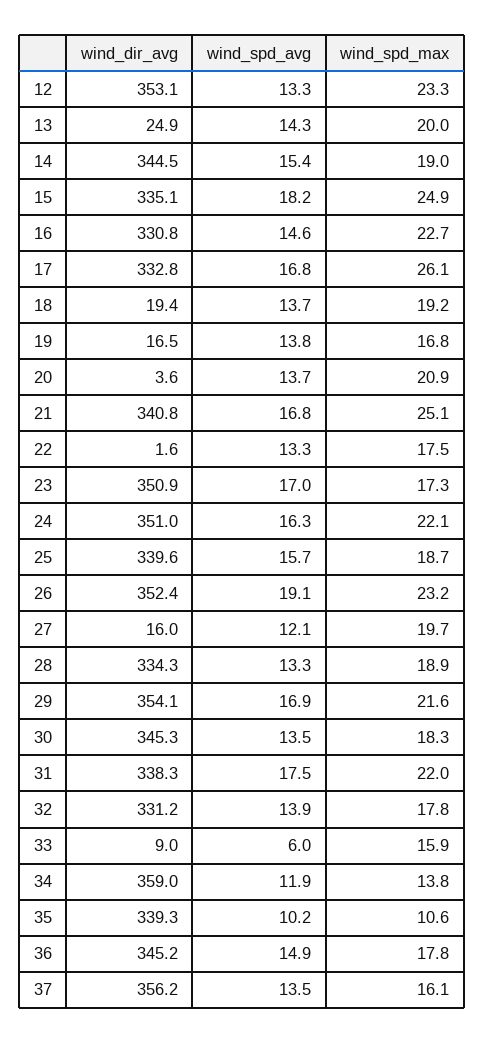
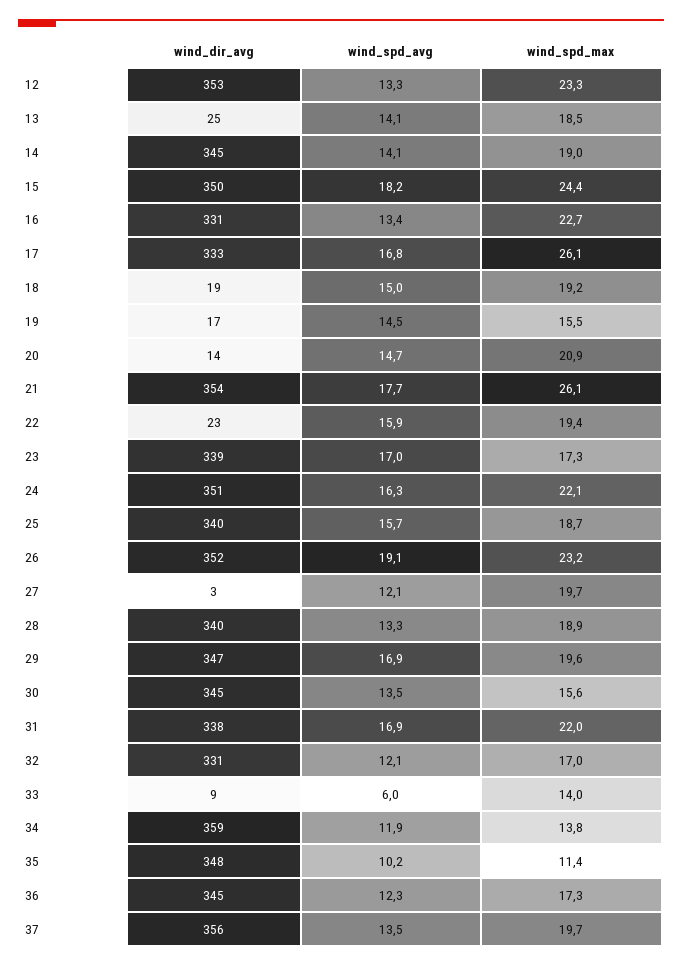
wind_spd_avg, 13: 14.3 -> 14.1
wind_spd_max, 13: 20 -> 18.5
wind_spd_avg, 14: 15.4 -> 14.1
wind_dir_avg, 15: 335.1 -> 350
wind_spd_max, 15: 24.9 -> 24.4
wind_spd_avg, 16: 14.6 -> 13.4
wind_spd_avg, 18: 13.7 -> 15
wind_spd_avg, 19: 13.8 -> 14.5
wind_spd_max, 19: 16.8 -> 15.5
wind_dir_avg, 20: 3.6 -> 14
wind_spd_avg, 20: 13.7 -> 14.7
wind_dir_avg, 21: 340.8 -> 354
wind_spd_avg, 21: 16.8 -> 17.7
wind_spd_max, 21: 25.1 -> 26.1
wind_dir_avg, 22: 1.6 -> 23
wind_spd_avg, 22: 13.3 -> 15.9
wind_spd_max, 22: 17.5 -> 19.4
wind_dir_avg, 23: 350.9 -> 339
wind_dir_avg, 27: 16 -> 3
wind_dir_avg, 28: 334.3 -> 340
wind_dir_avg, 29: 354.1 -> 347
wind_spd_max, 29: 21.6 -> 19.6
wind_spd_max, 30: 18.3 -> 15.6
wind_spd_avg, 31: 17.5 -> 16.9
wind_spd_avg, 32: 13.9 -> 12.1
wind_spd_max, 32: 17.8 -> 17
wind_spd_max, 33: 15.9 -> 14
wind_dir_avg, 35: 339.3 -> 348
wind_spd_max, 35: 10.6 -> 11.4
wind_spd_avg, 36: 14.9 -> 12.3
wind_spd_max, 36: 17.8 -> 17.3
wind_spd_max, 37: 16.1 -> 19.7

